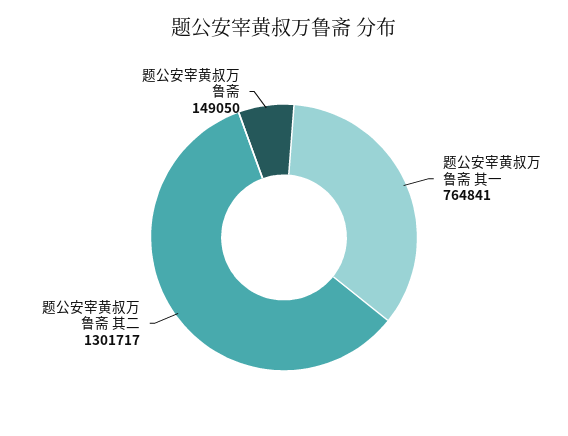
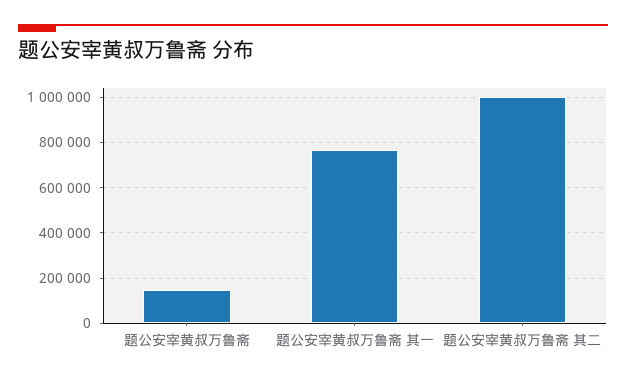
题公安宰黄叔万鲁斋 其二: 1301717 -> 1000000

